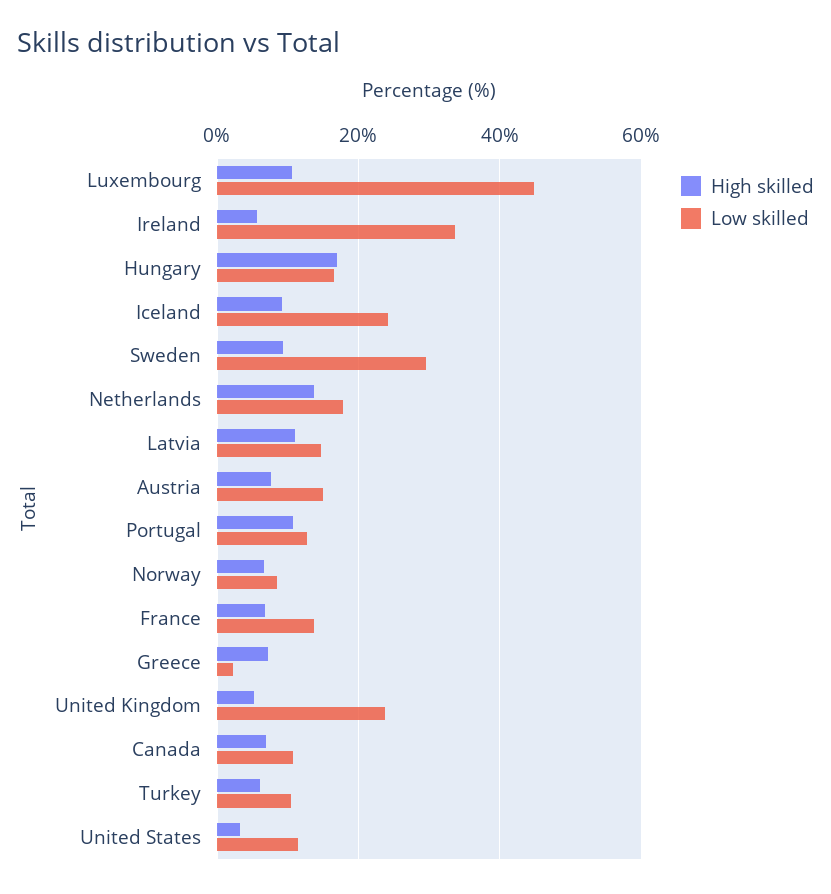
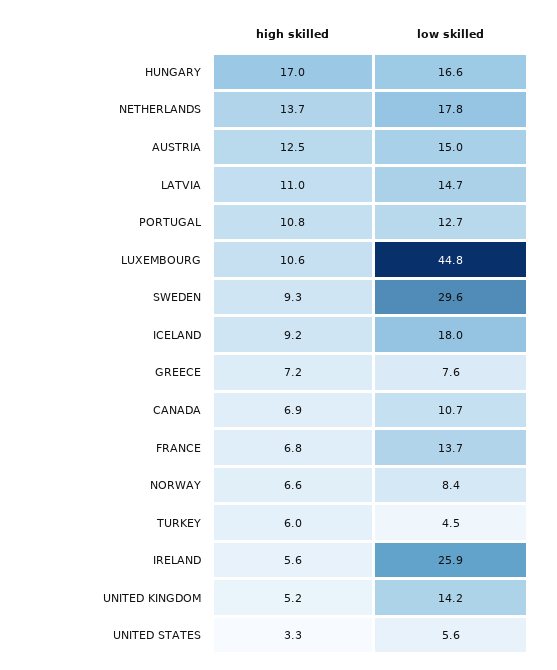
Low skilled, Ireland: 34 -> 25.9
Low skilled, Iceland: 24 -> 18
High skilled, Austria: 8 -> 12.5
Low skilled, Greece: 2 -> 7.6
Low skilled, United Kingdom: 24 -> 14.2
Low skilled, Turkey: 10 -> 4.5
Low skilled, United States: 12 -> 5.6

